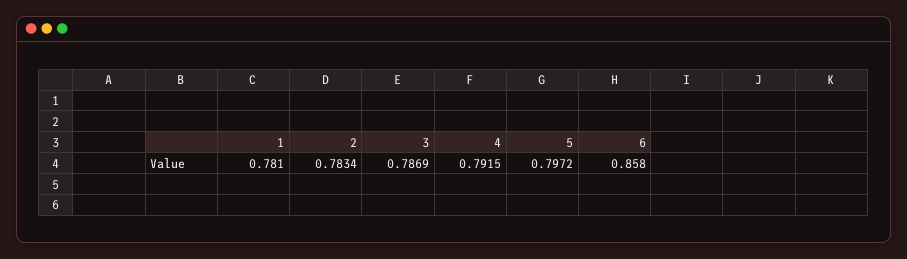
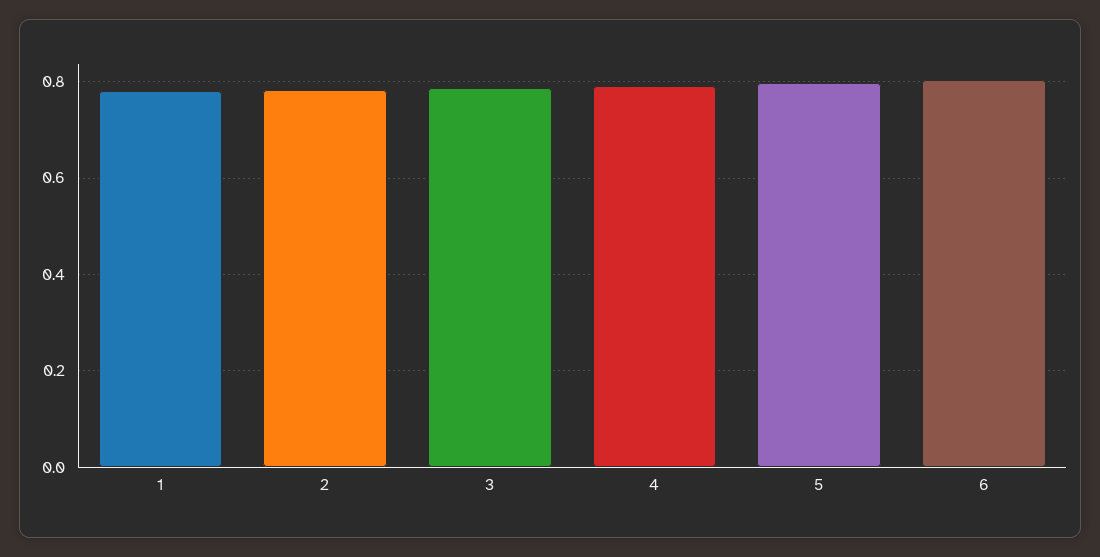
6: 0.858 -> 0.8

